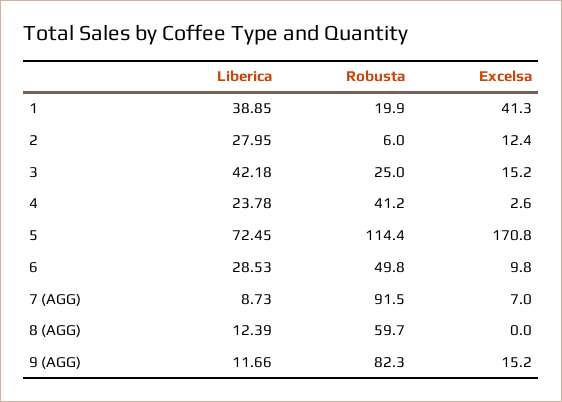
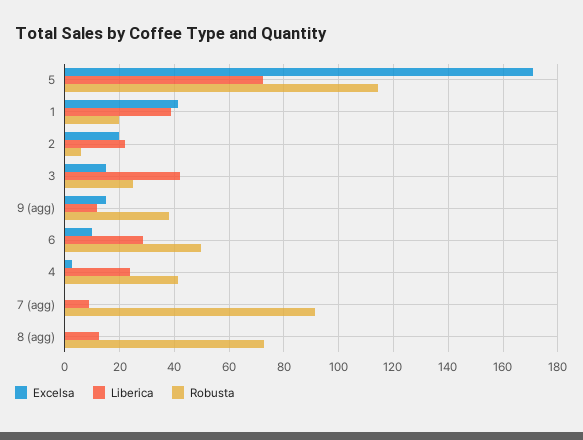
Liberica, 2: 27.95 -> 22.5
Excelsa, 2: 12.4 -> 20
Excelsa, 7 (AGG): 7 -> 0
Robusta, 8 (AGG): 59.7 -> 72.5
Robusta, 9 (AGG): 82.3 -> 37.5

